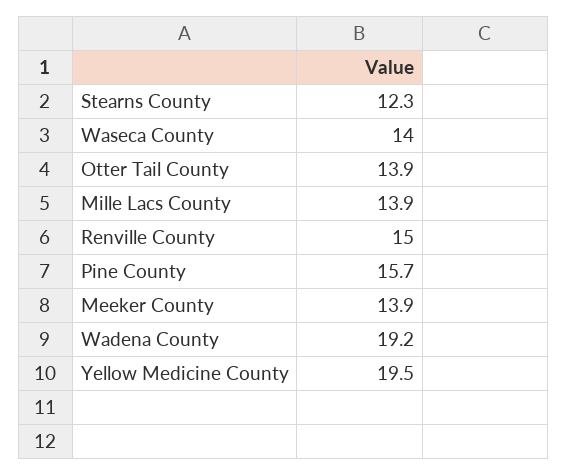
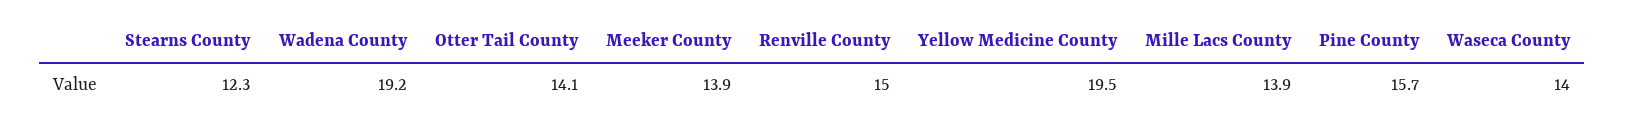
Otter Tail County: 13.9 -> 14.1

